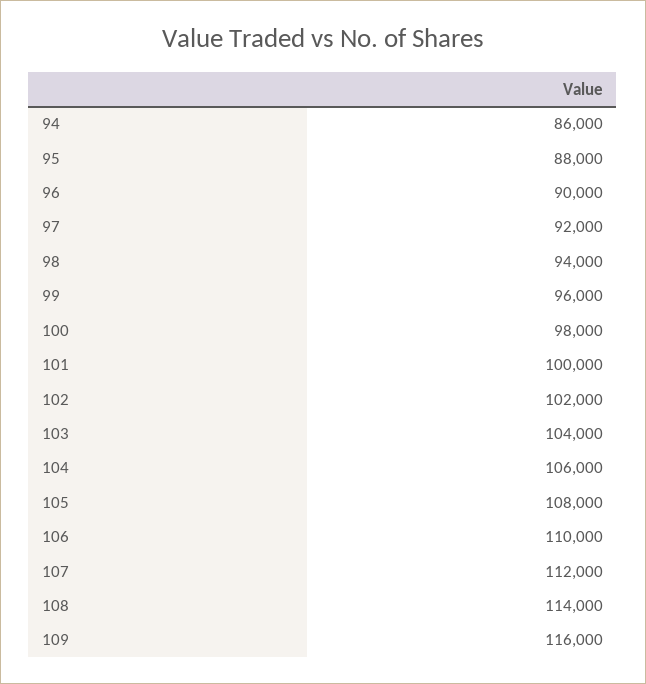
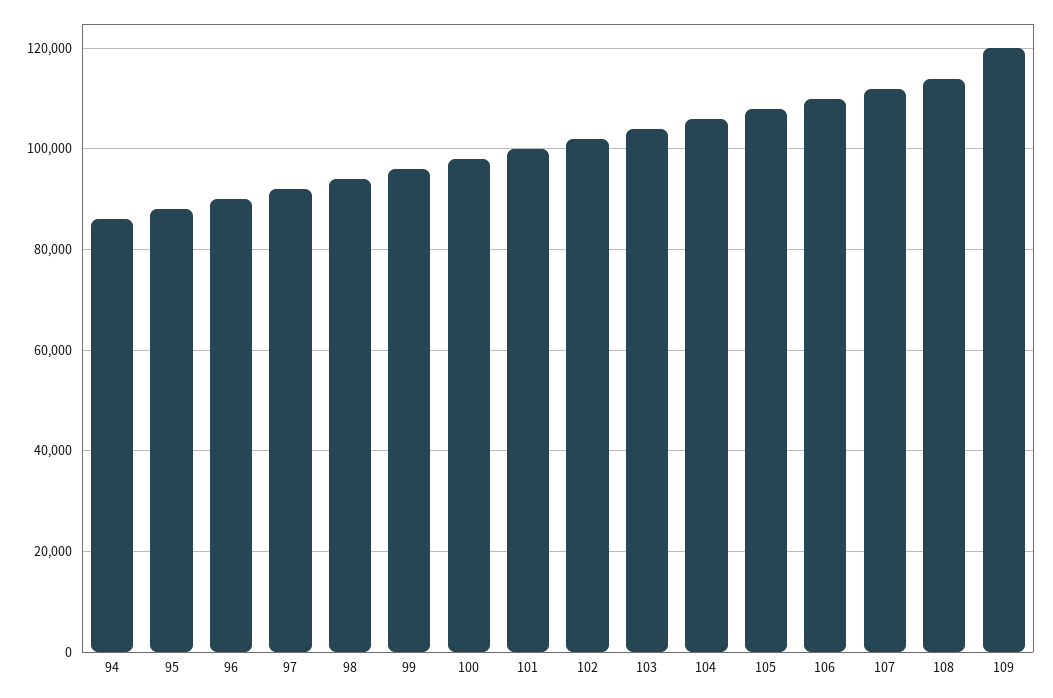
109: 116000 -> 120000

